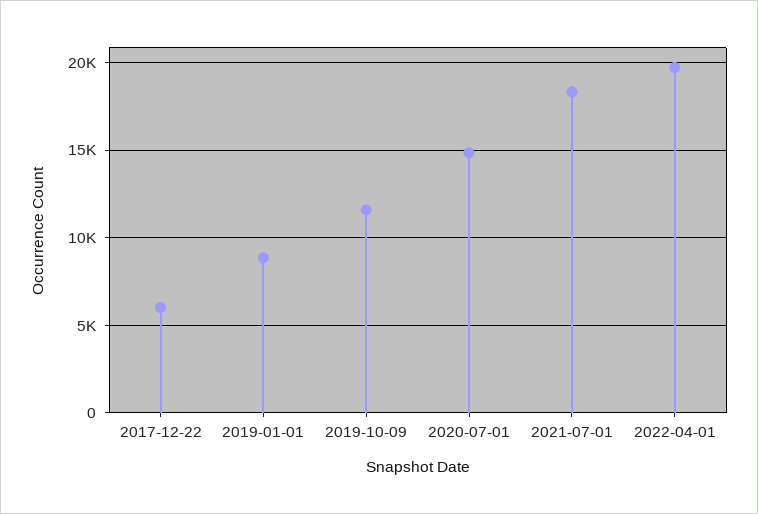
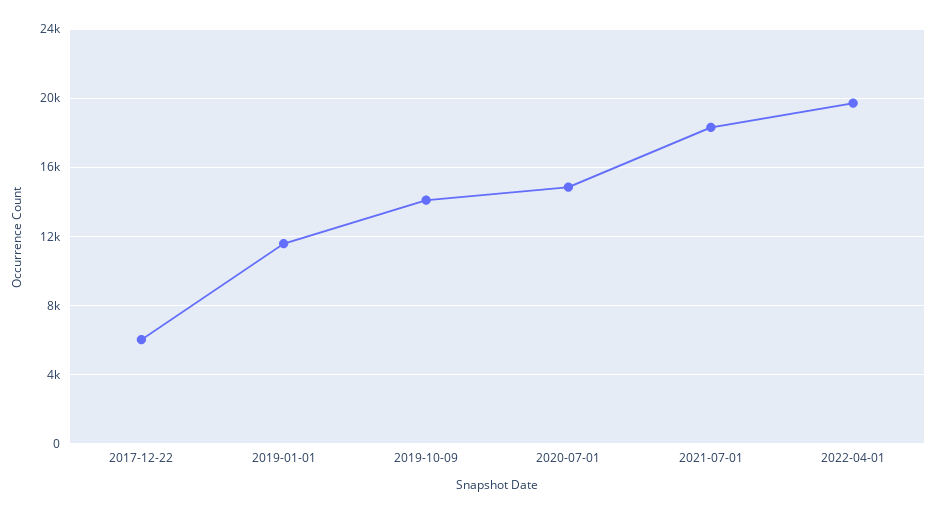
2019-01-01: 9000 -> 11500
2019-10-09: 11500 -> 14000

